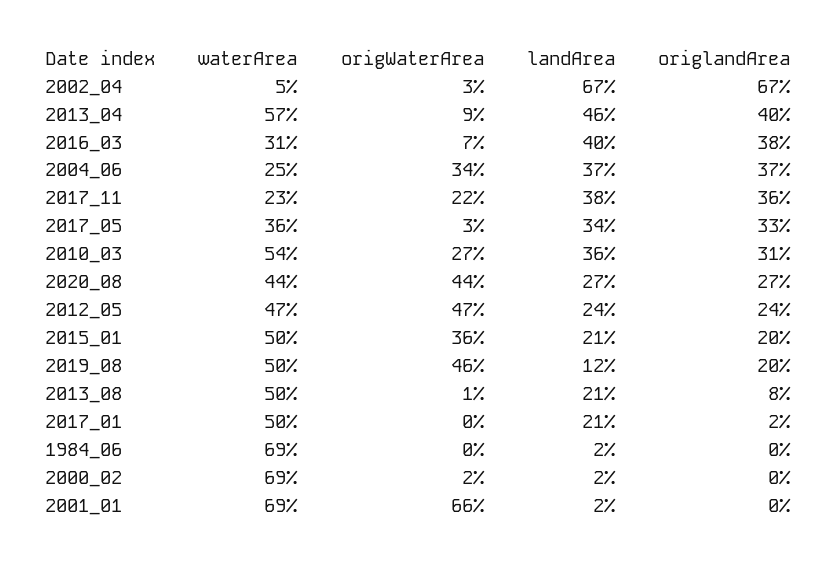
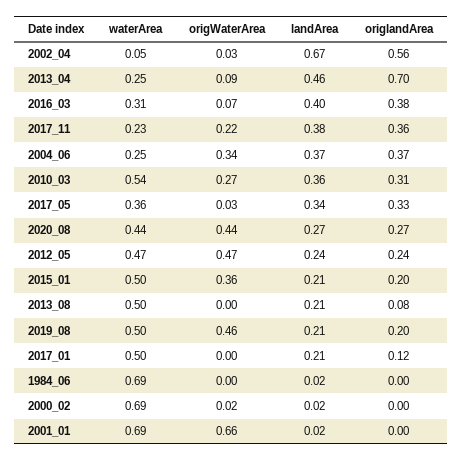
origlandArea, 2002_04: 0.67 -> 0.56
waterArea, 2013_04: 0.57 -> 0.25
origlandArea, 2013_04: 0.4 -> 0.7
landArea, 2019_08: 0.12 -> 0.21
origWaterArea, 2013_08: 0.01 -> 0
origlandArea, 2017_01: 0.02 -> 0.12

